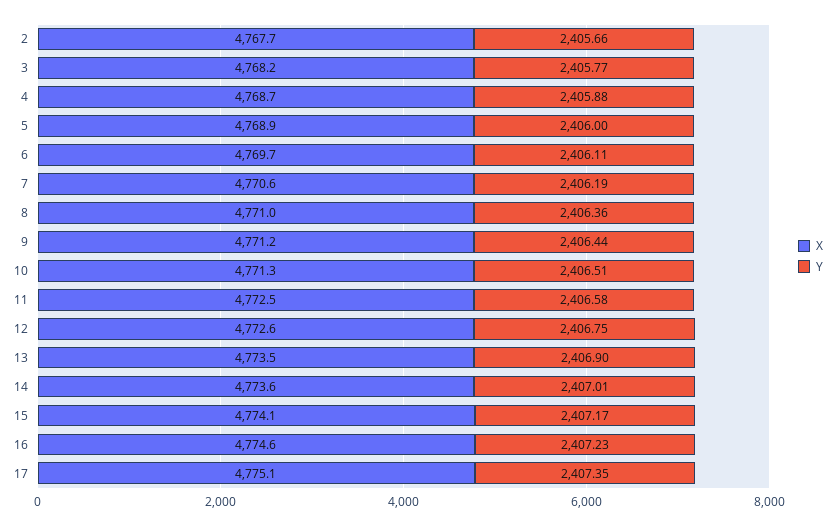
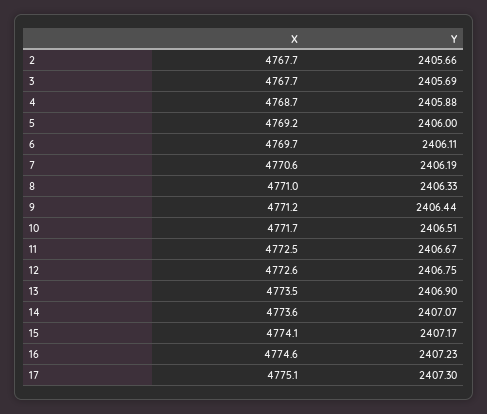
X, 3: 4768.2 -> 4767.7
Y, 3: 2405.77 -> 2405.69
X, 5: 4768.9 -> 4769.2
Y, 8: 2406.36 -> 2406.33
X, 10: 4771.3 -> 4771.7
Y, 11: 2406.58 -> 2406.67
Y, 14: 2407.01 -> 2407.07
Y, 17: 2407.35 -> 2407.3

